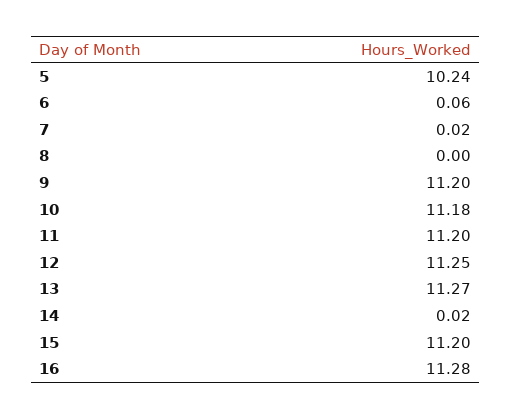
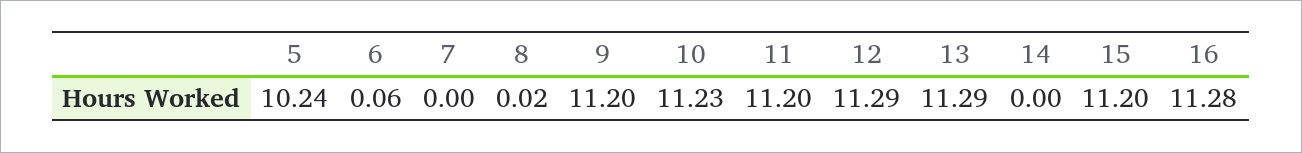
7: 0.02 -> 0
8: 0 -> 0.02
10: 11.18 -> 11.23
12: 11.25 -> 11.29
13: 11.27 -> 11.29
14: 0.02 -> 0

